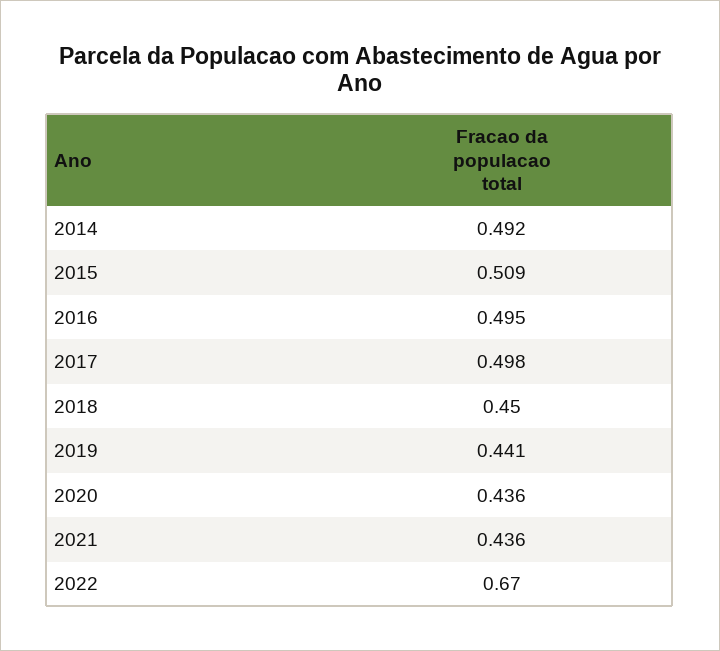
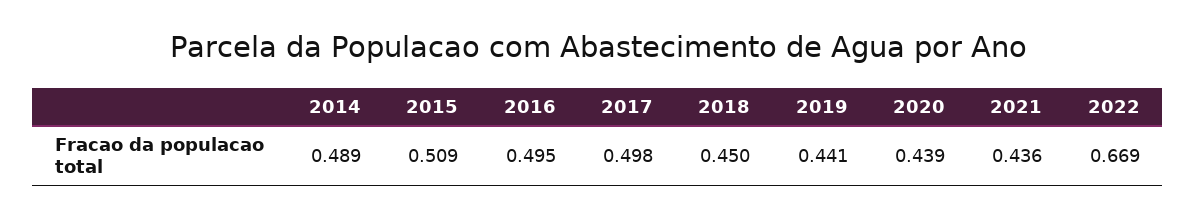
2014: 0.492 -> 0.489
2020: 0.436 -> 0.439
2022: 0.67 -> 0.669

